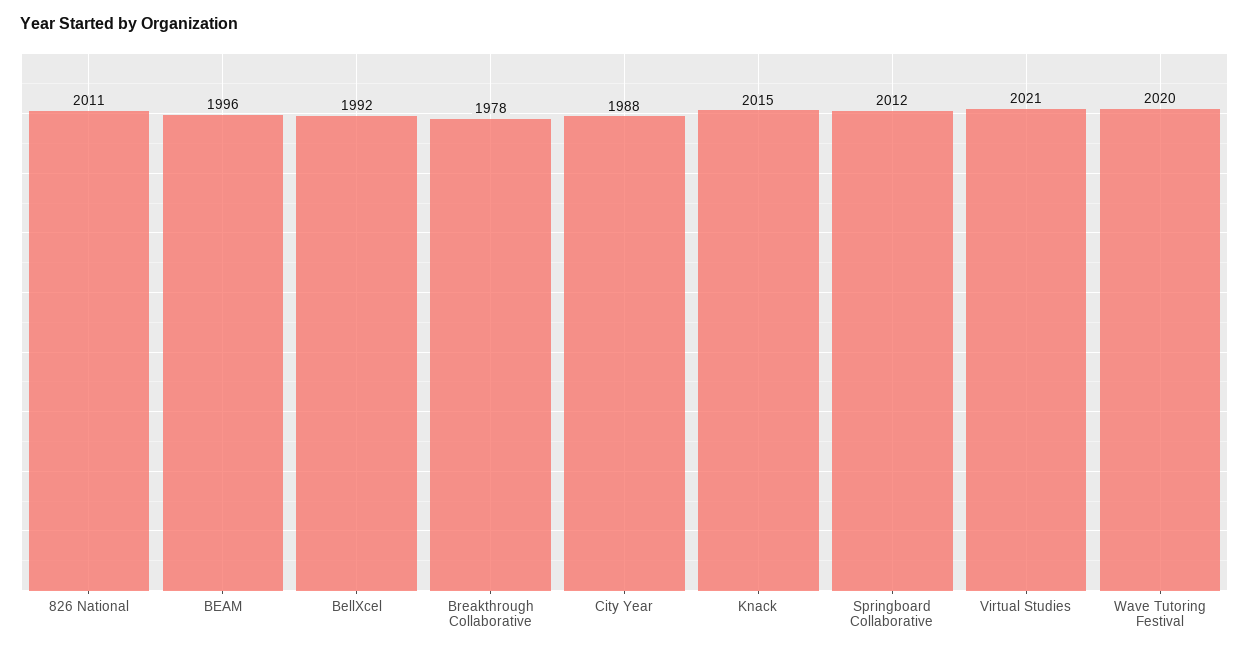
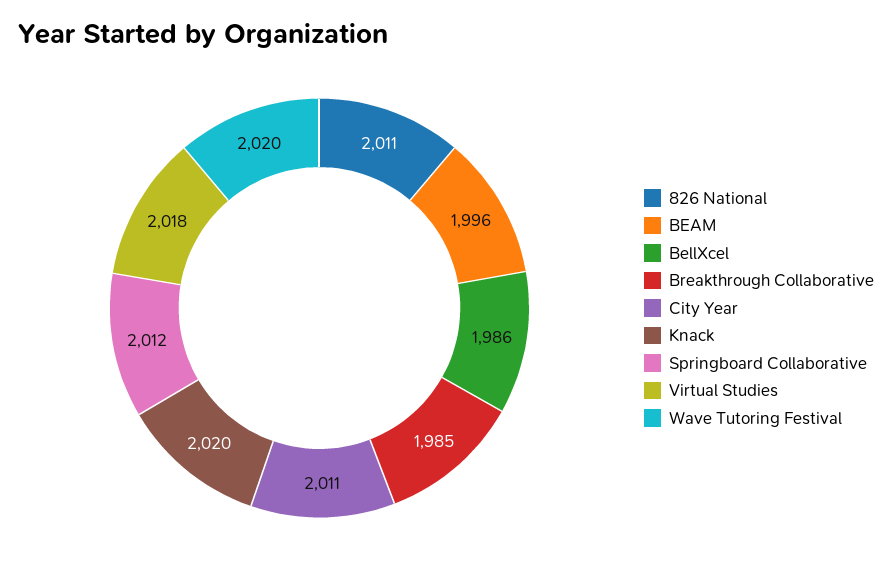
BellXcel: 1992 -> 1986
Breakthrough Collaborative: 1978 -> 1985
City Year: 1988 -> 2011
Knack: 2015 -> 2020
Virtual Studies: 2021 -> 2018

